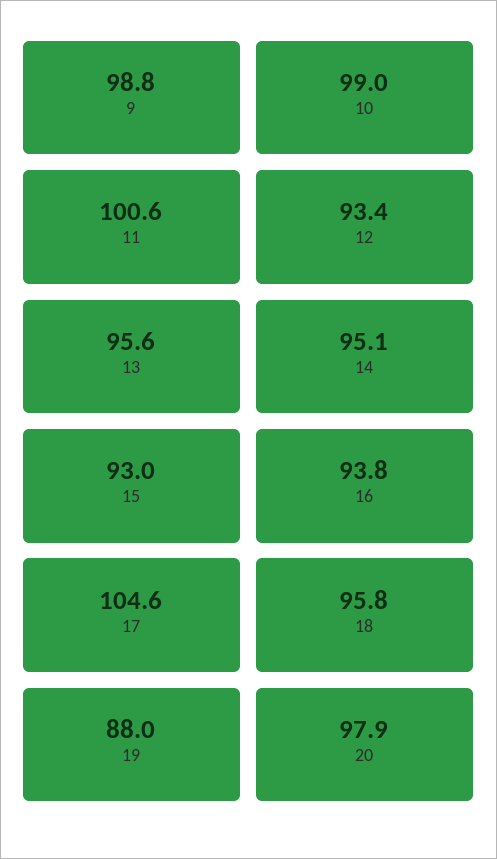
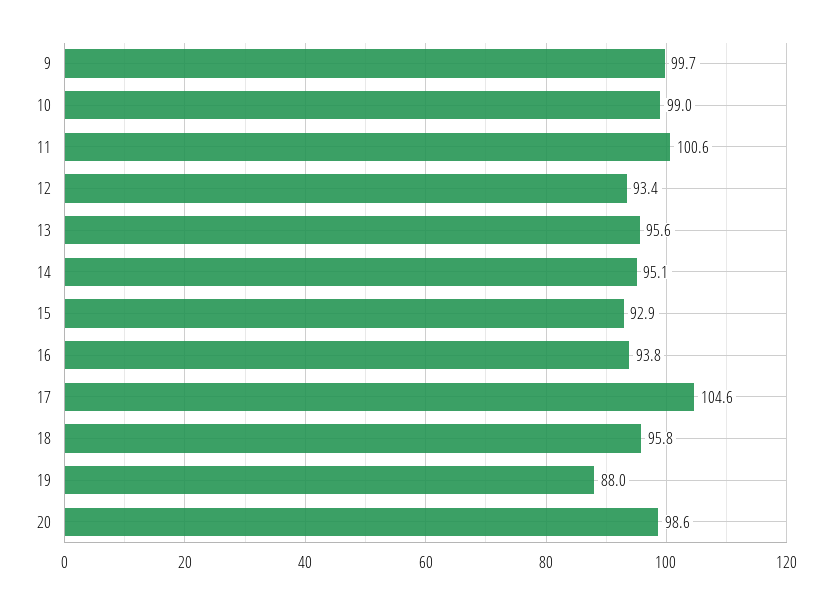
9: 98.8 -> 99.7
15: 93 -> 92.9
20: 97.9 -> 98.6

